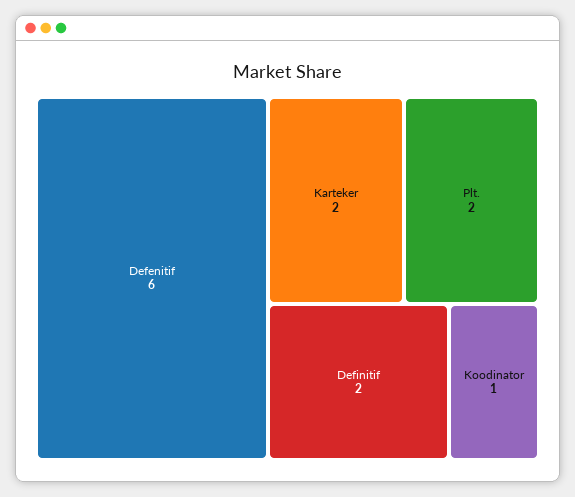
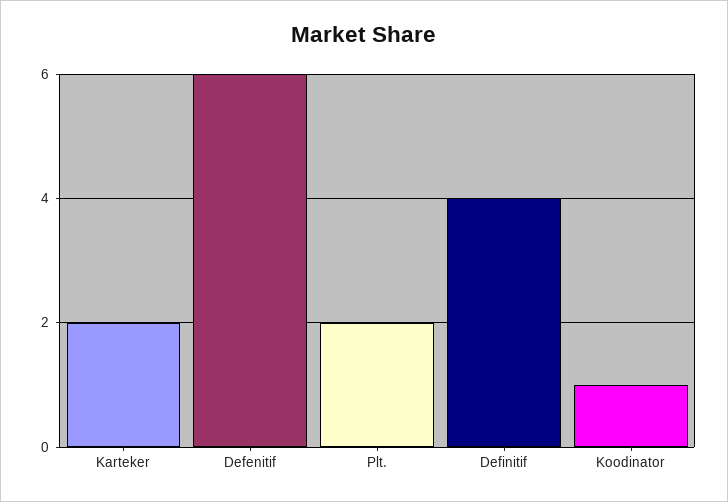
Definitif: 2 -> 4

